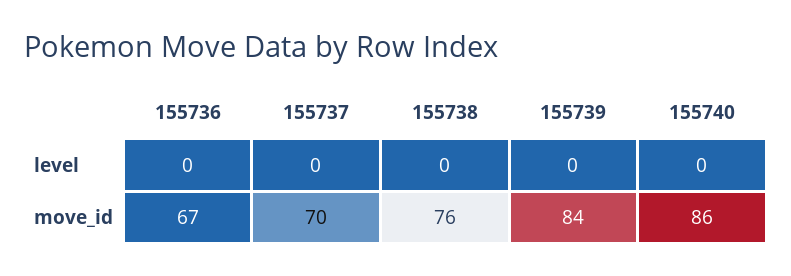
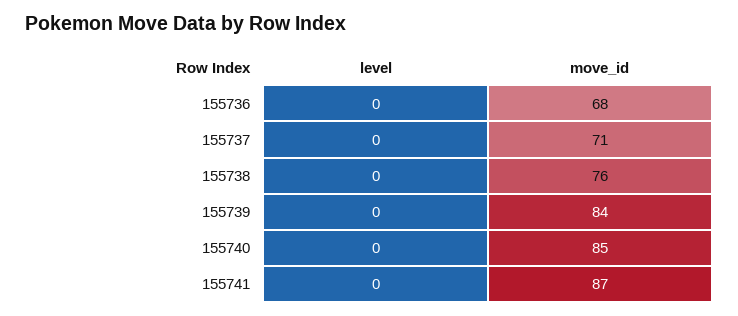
155736, move_id: 67 -> 68
155737, move_id: 70 -> 71
155740, move_id: 86 -> 85
155741, level: none -> 0
155741, move_id: none -> 87

